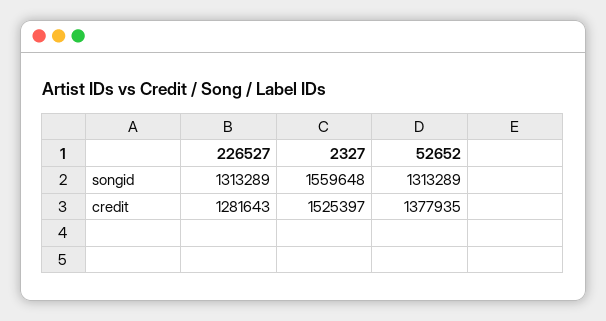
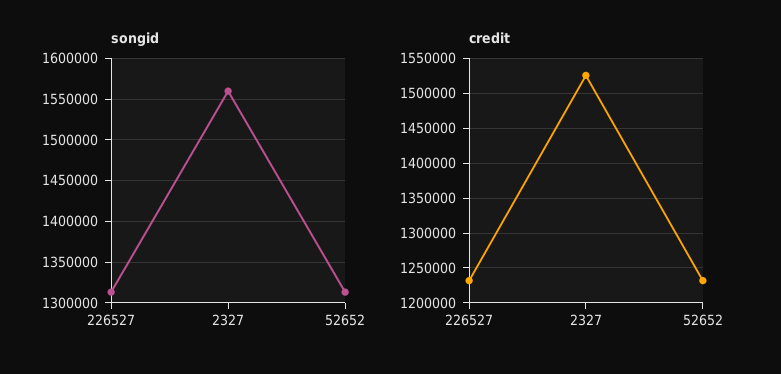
credit, 226527: 1281643 -> 1230000
credit, 52652: 1377935 -> 1230000

